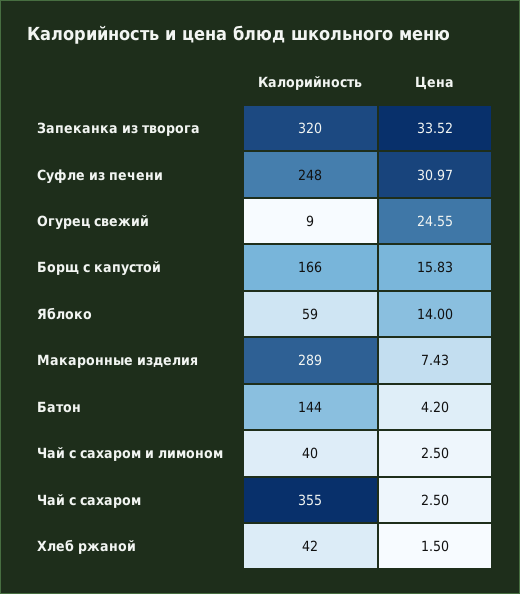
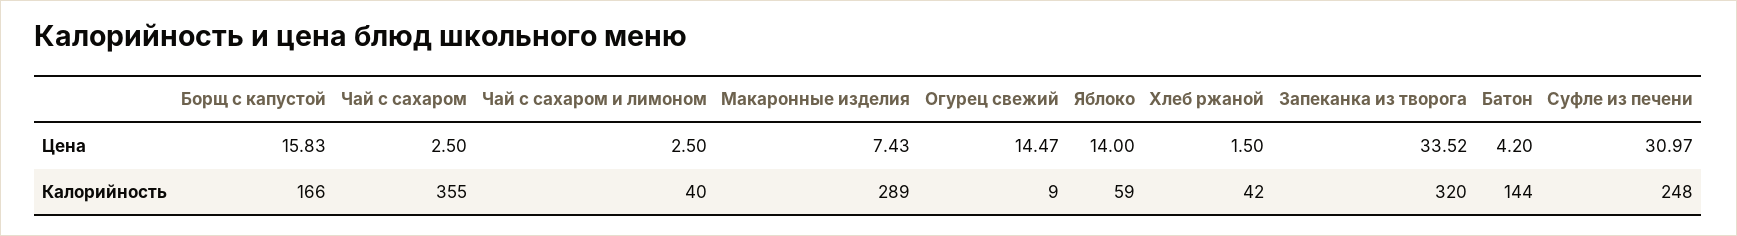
Цена, Огурец свежий: 24.55 -> 14.47

